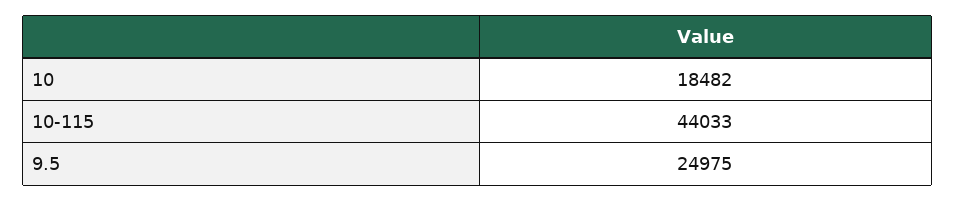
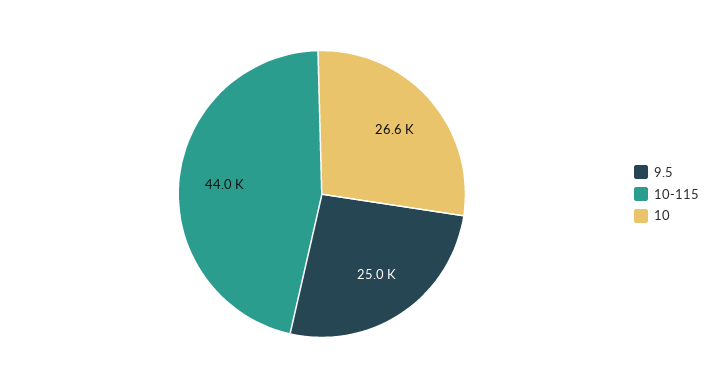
10: 18482 -> 26600

